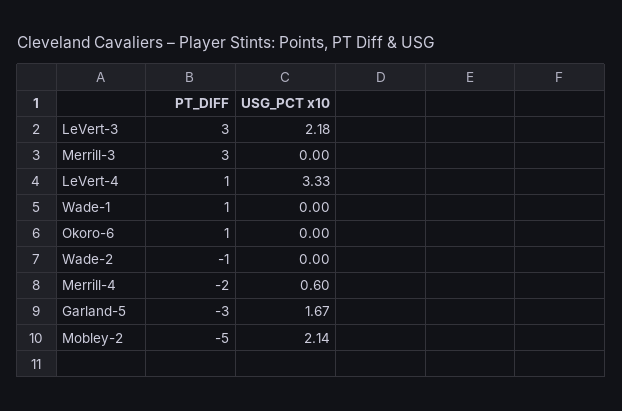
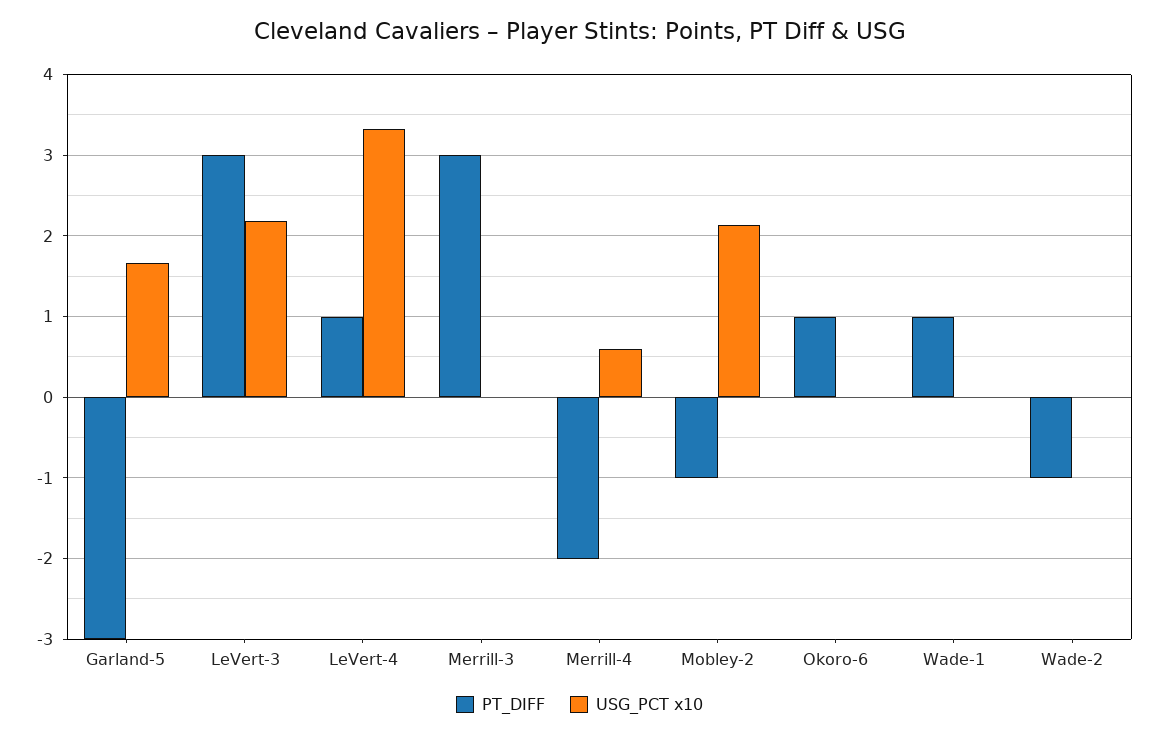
PT_DIFF, Mobley-2: -5 -> -1

